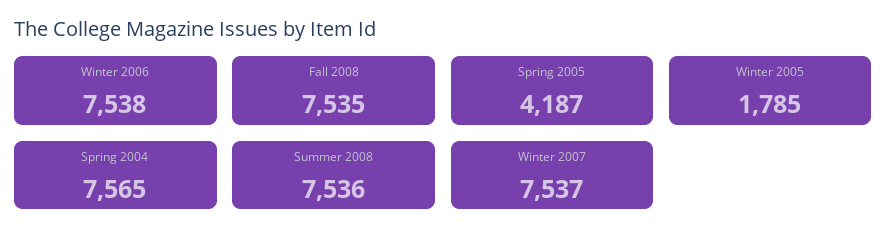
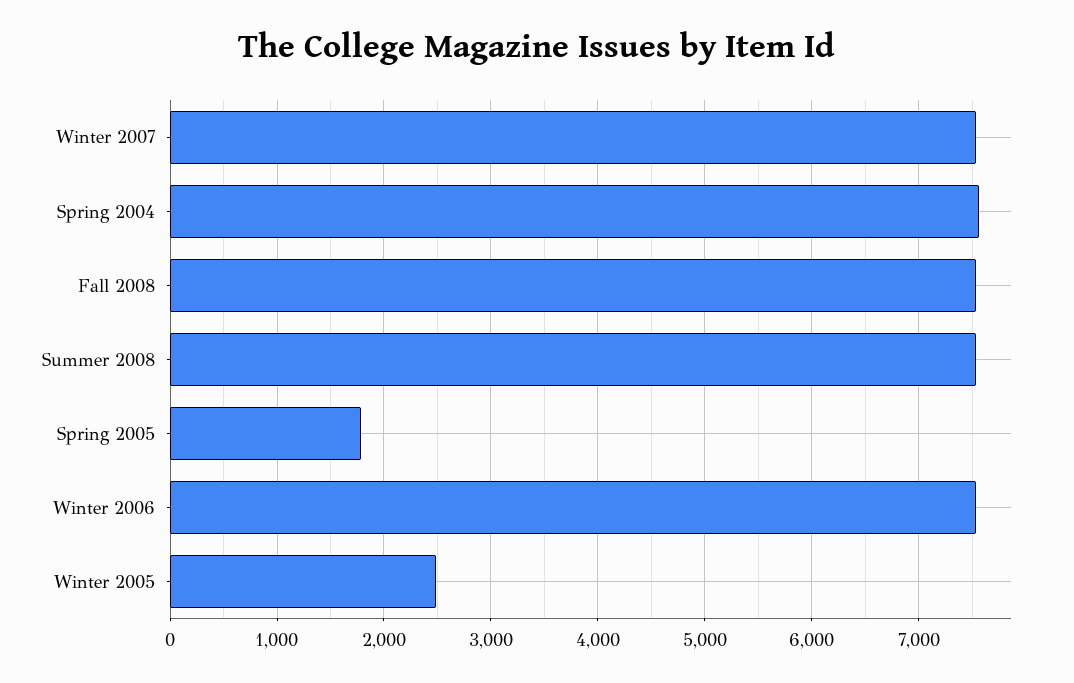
Spring 2005: 4187 -> 1800
Winter 2005: 1785 -> 2500

